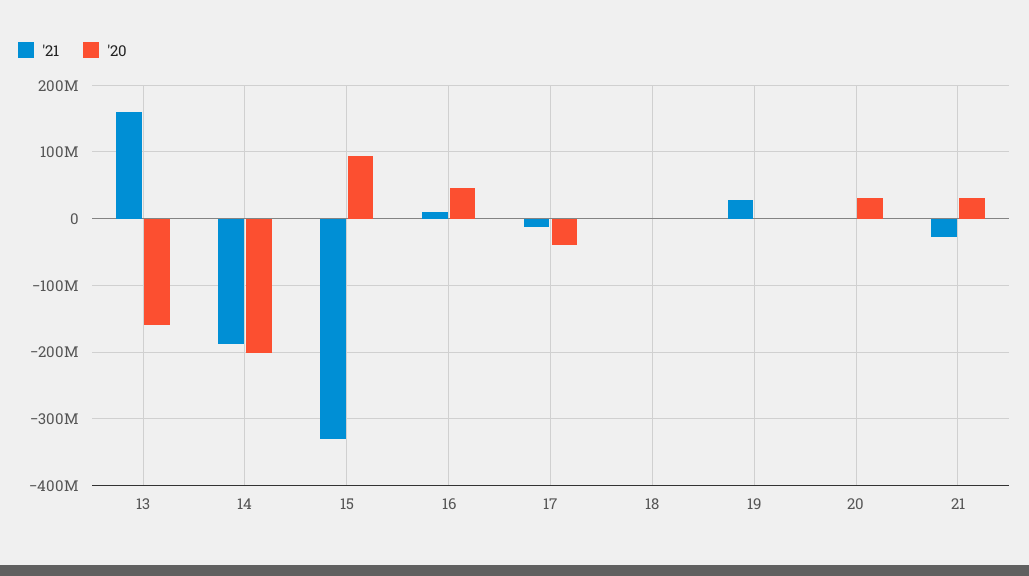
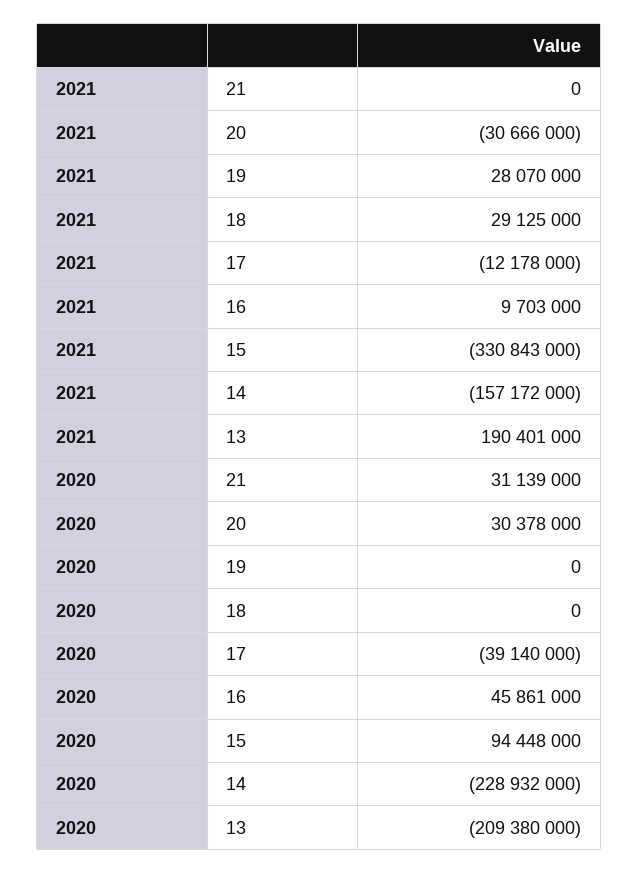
'21, 13: 160000000 -> 190401000
'20, 13: -160000000 -> -209380000
'21, 14: -190000000 -> -157172000
'20, 14: -200000000 -> -228932000
'21, 18: 0 -> 29125000
'21, 20: 0 -> -30666000
'21, 21: -30000000 -> 0

